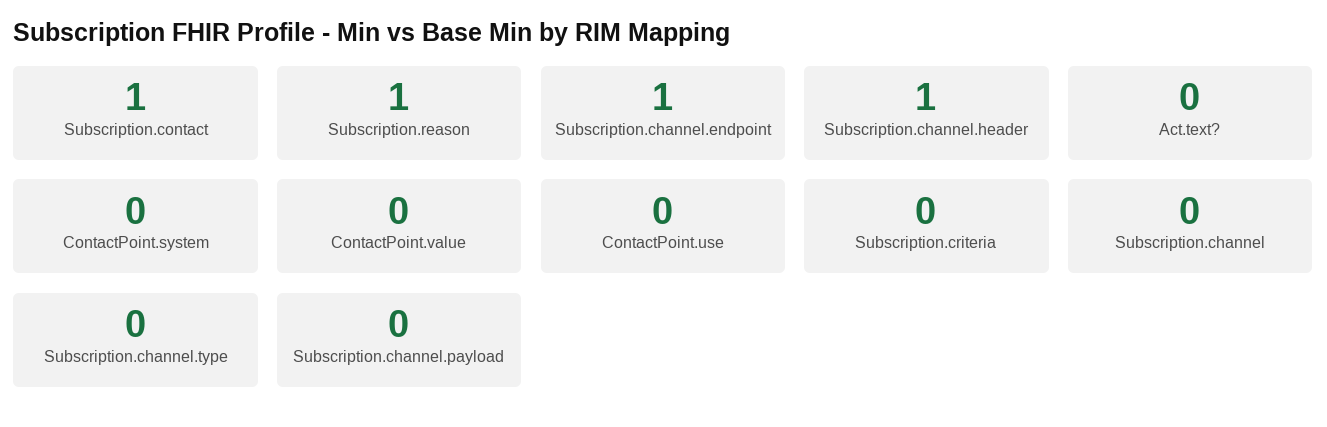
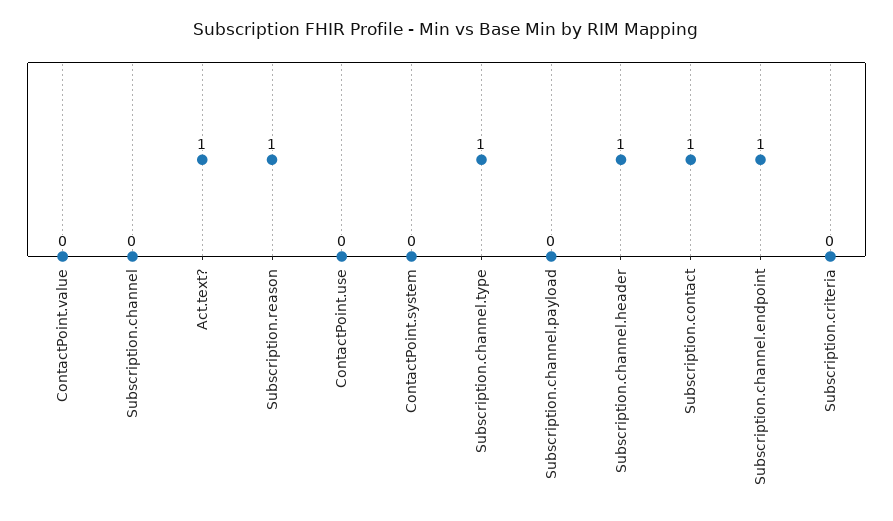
Act.text?: 0 -> 1
Subscription.channel.type: 0 -> 1

